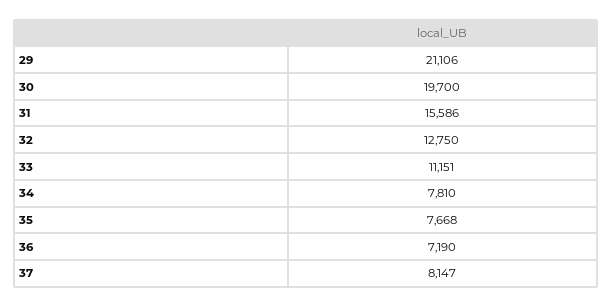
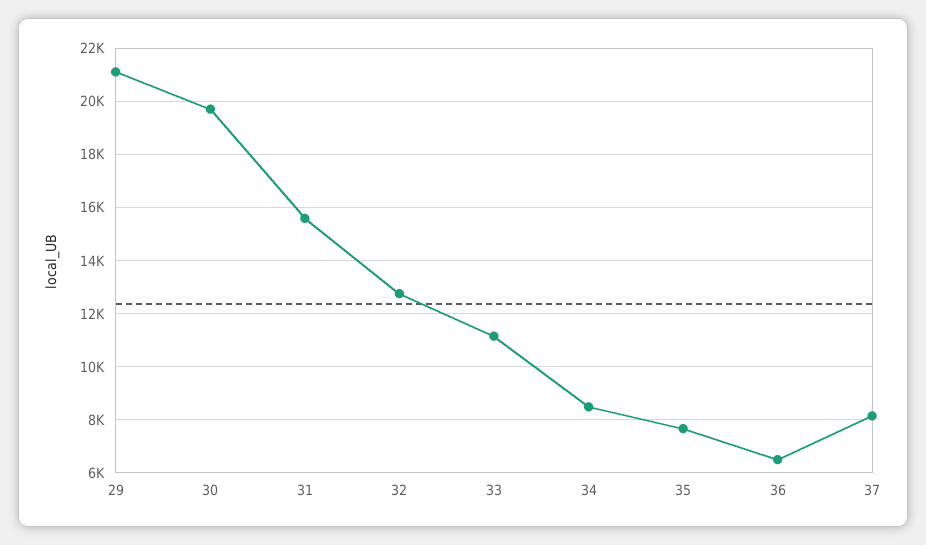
34: 7810 -> 8500
36: 7190 -> 6500

